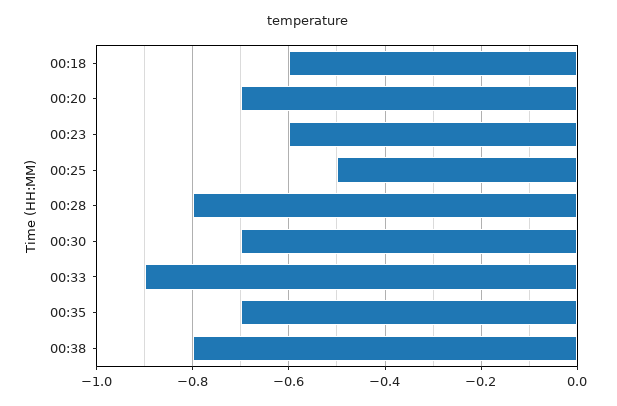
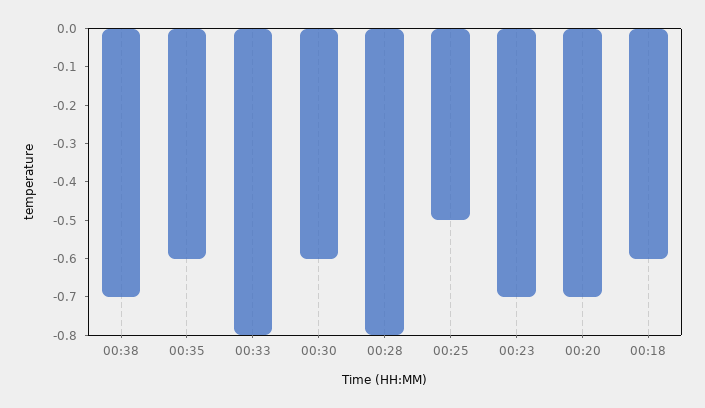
00:23: -0.6 -> -0.7
00:30: -0.7 -> -0.6
00:33: -0.9 -> -0.8
00:35: -0.7 -> -0.6
00:38: -0.8 -> -0.7

